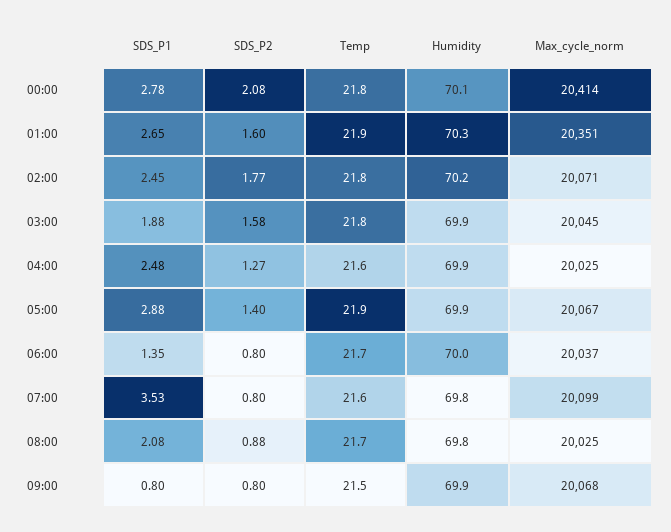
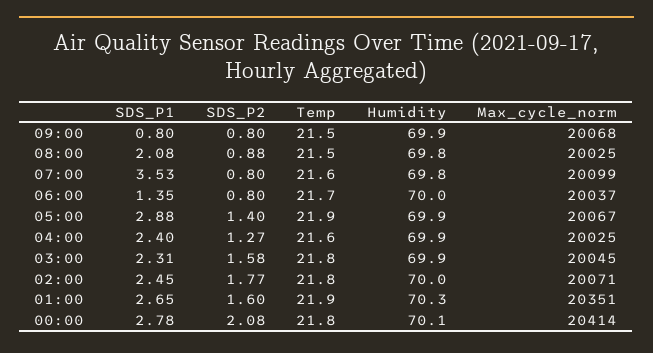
Humidity, 02:00: 70.2 -> 70
SDS_P1, 03:00: 1.88 -> 2.31
SDS_P1, 04:00: 2.48 -> 2.4
Temp, 08:00: 21.7 -> 21.5

